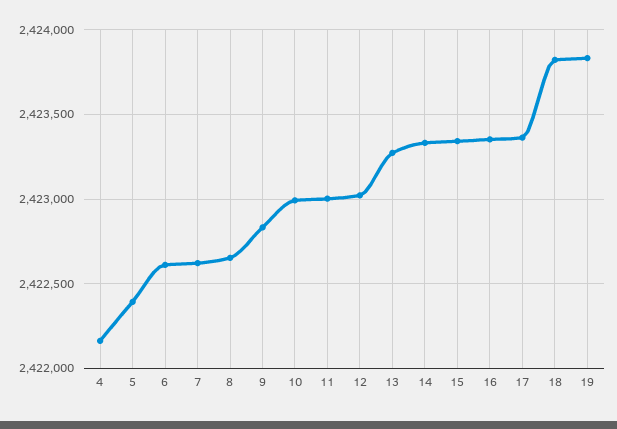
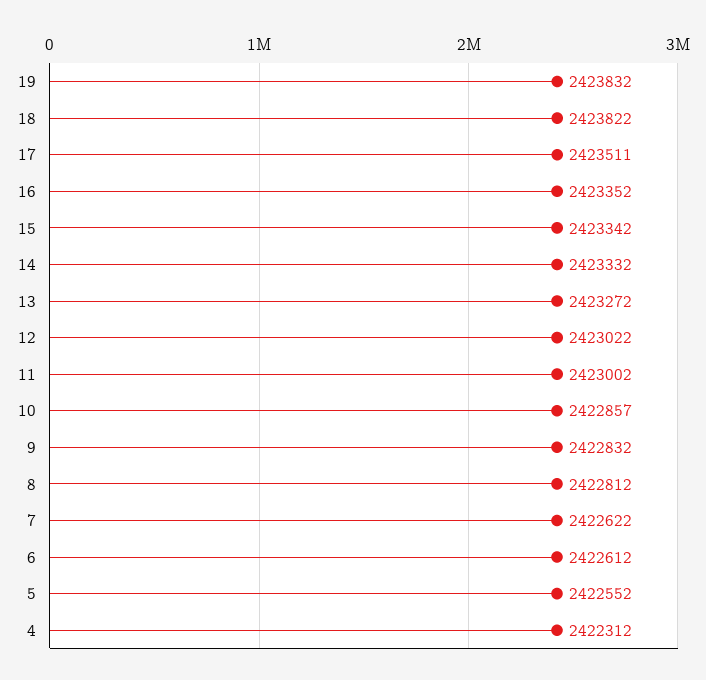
4: 2422150 -> 2422312
5: 2422400 -> 2422552
8: 2422650 -> 2422812
10: 2423000 -> 2422857
17: 2423350 -> 2423511

